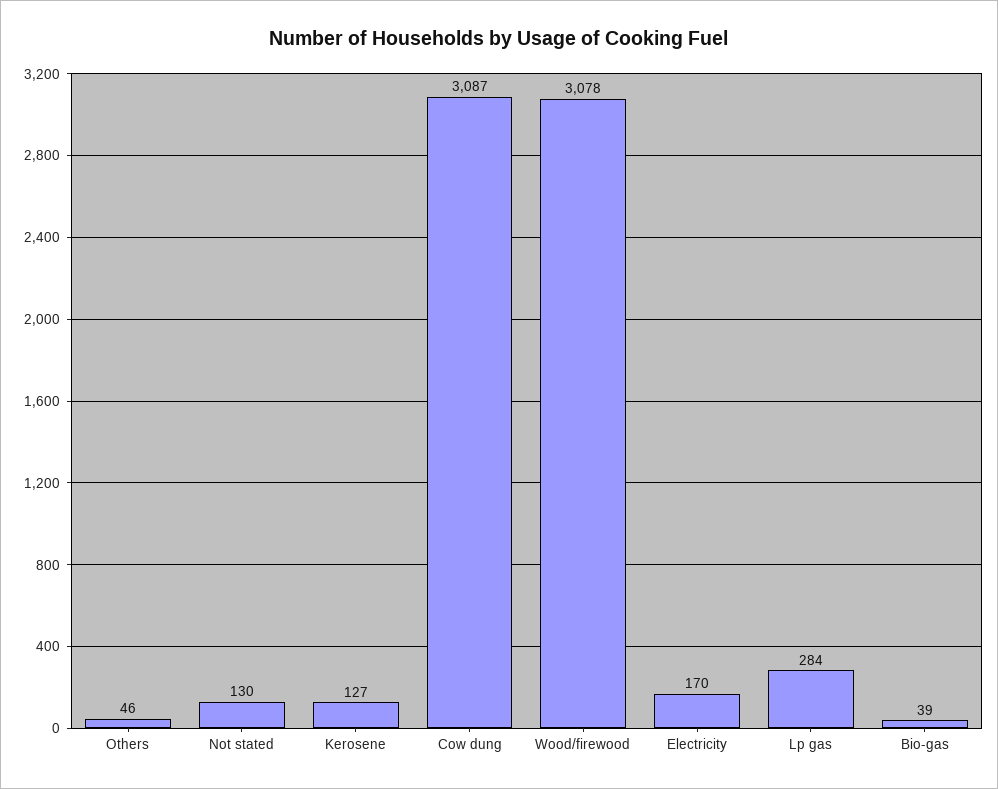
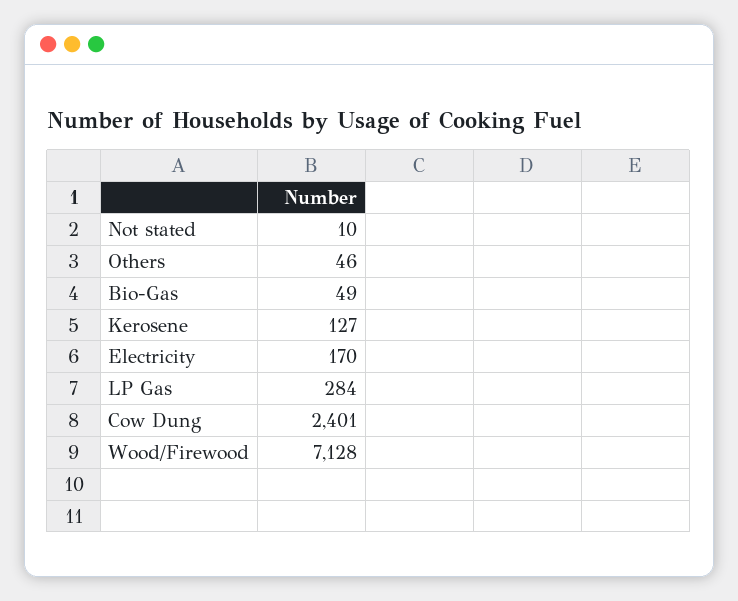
Not stated: 130 -> 10
Cow dung: 3087 -> 2401
Wood/firewood: 3078 -> 7128
Bio-gas: 39 -> 49

